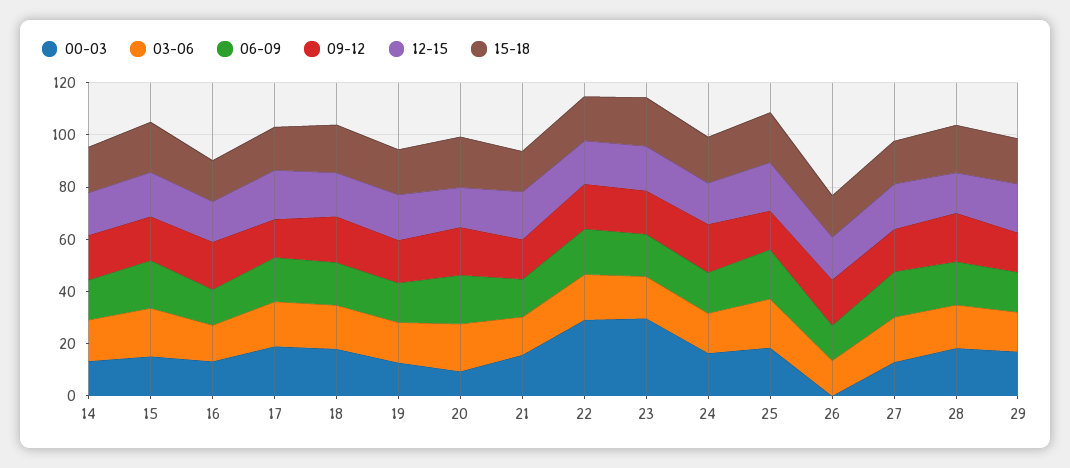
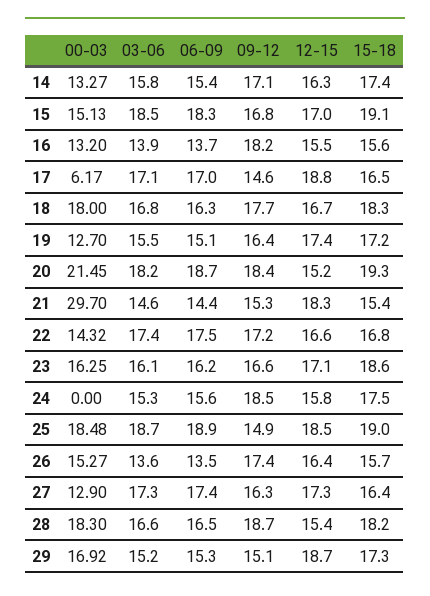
00-03, 17: 20 -> 6.17
00-03, 20: 10 -> 21.45
00-03, 21: 15 -> 29.7
00-03, 22: 30 -> 14.32
00-03, 23: 30 -> 16.25
00-03, 24: 15 -> 0
00-03, 26: 0 -> 15.27

